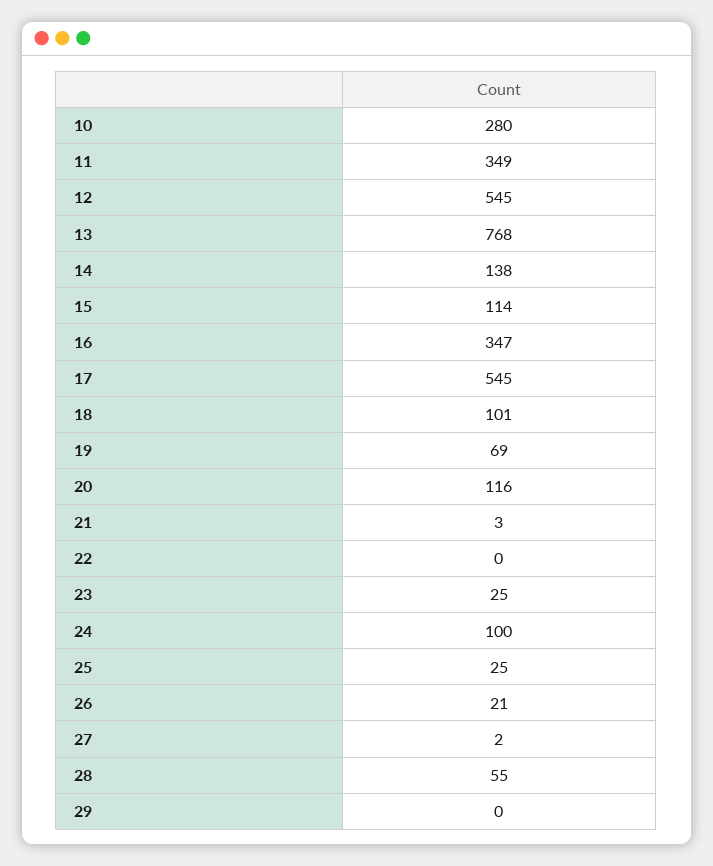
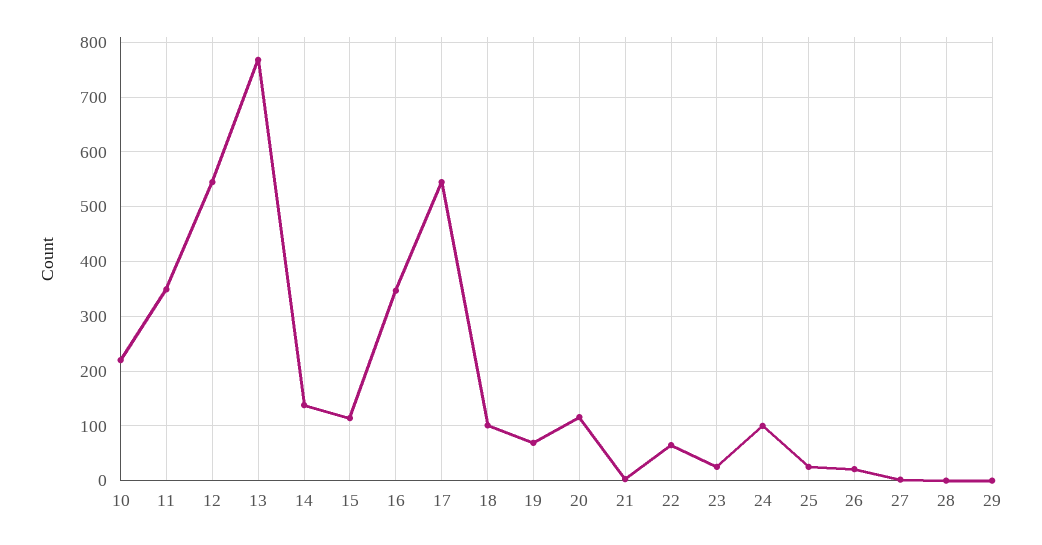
10: 280 -> 220
22: 0 -> 60
28: 55 -> 0

